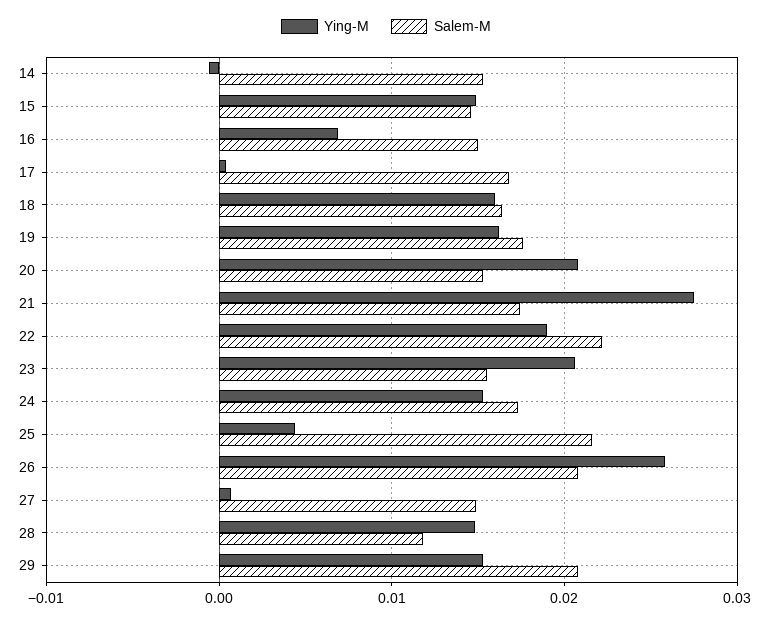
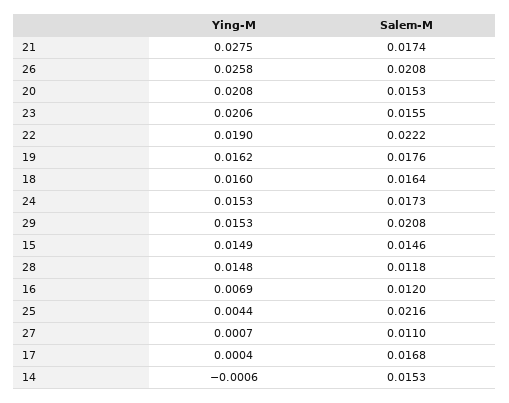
Salem-M, 16: 0.015 -> 0.012
Salem-M, 27: 0.015 -> 0.011

